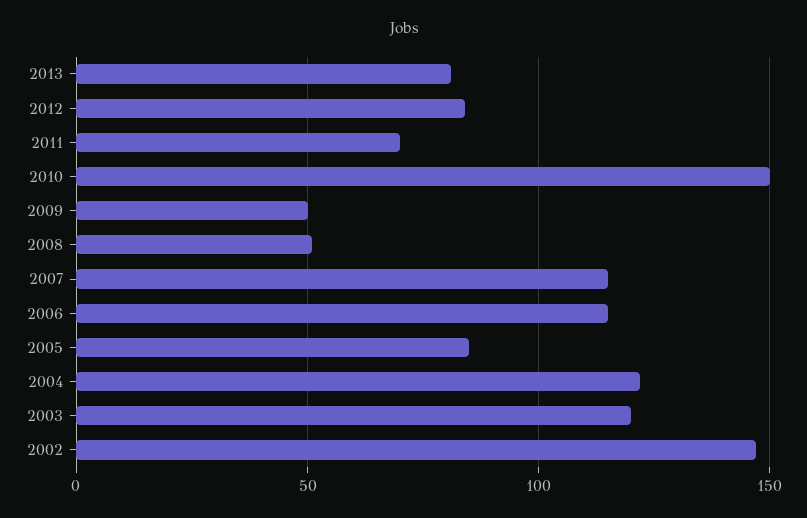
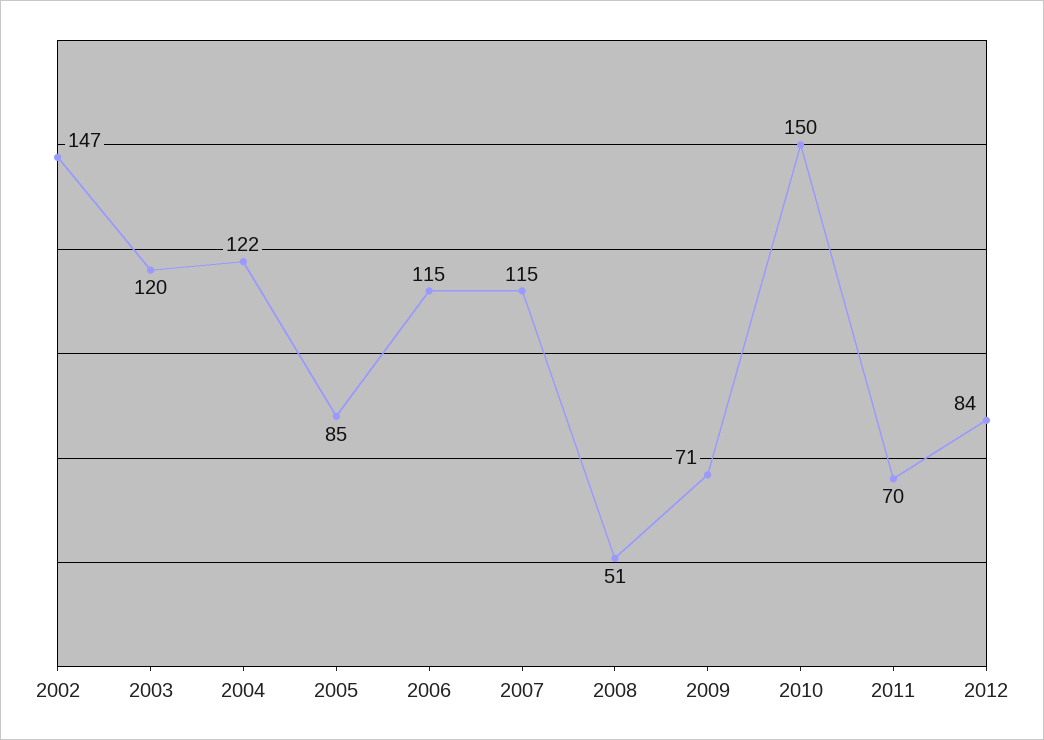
2013: 80 -> none
2009: 50 -> 71

